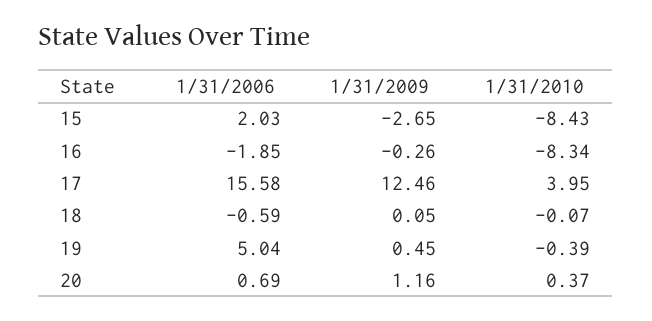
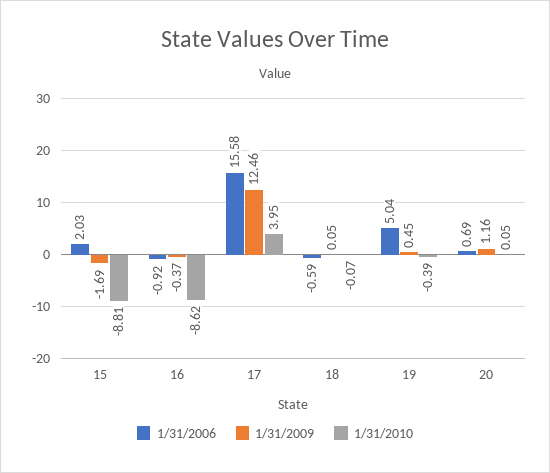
1/31/2009, 15: -2.65 -> -1.69
1/31/2010, 15: -8.43 -> -8.81
1/31/2006, 16: -1.85 -> -0.92
1/31/2009, 16: -0.26 -> -0.37
1/31/2010, 16: -8.34 -> -8.62
1/31/2010, 20: 0.37 -> 0.05

